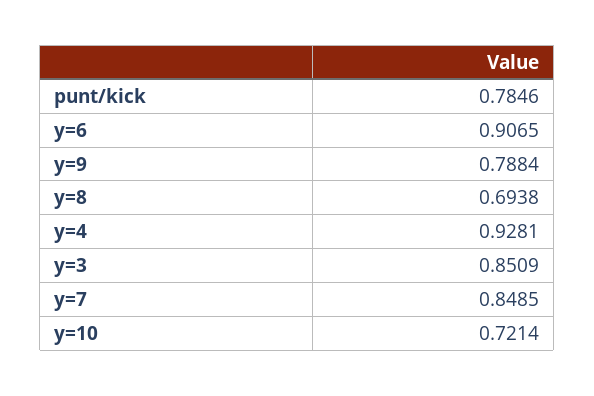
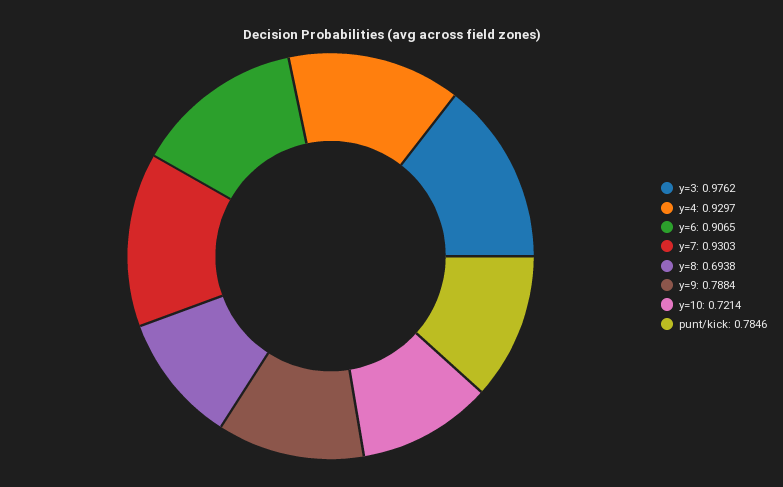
y=4: 0.9281 -> 0.9297
y=3: 0.8509 -> 0.9762
y=7: 0.8485 -> 0.9303

